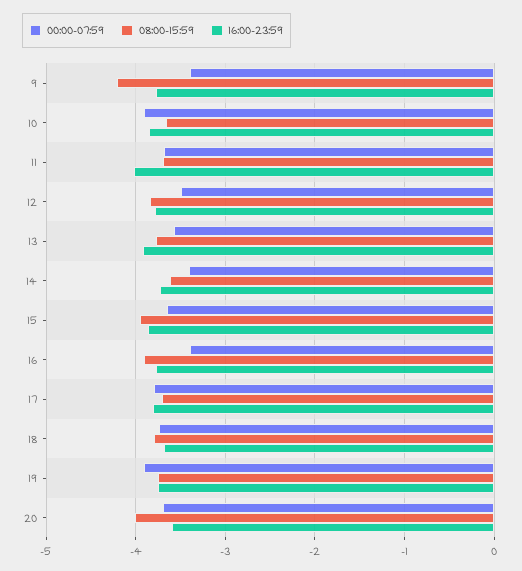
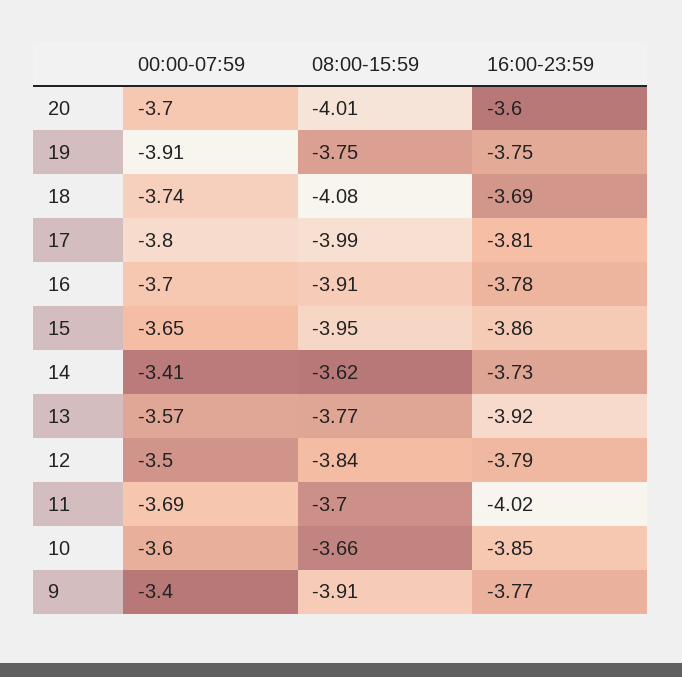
08:00-15:59, 9: -4.2 -> -3.91
00:00-07:59, 10: -3.9 -> -3.6
00:00-07:59, 16: -3.4 -> -3.7
08:00-15:59, 17: -3.7 -> -3.99
08:00-15:59, 18: -3.8 -> -4.08

